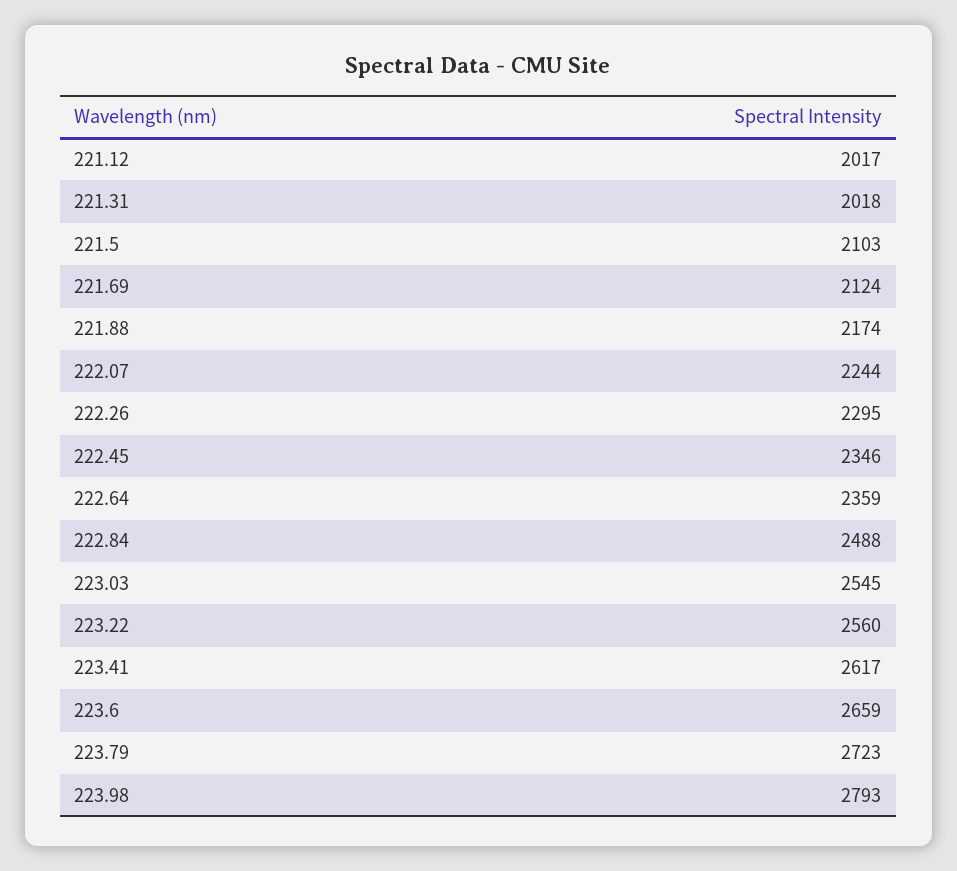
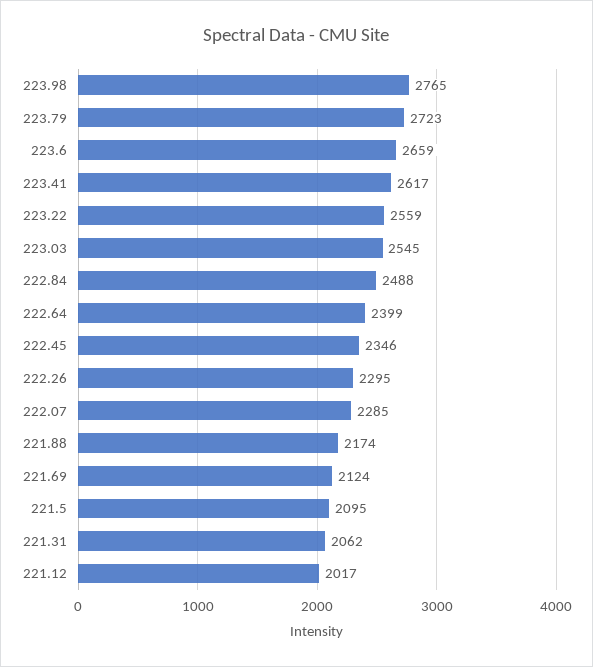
221.31: 2018 -> 2062
221.5: 2103 -> 2095
222.07: 2244 -> 2285
222.64: 2359 -> 2399
223.22: 2560 -> 2559
223.98: 2793 -> 2765

